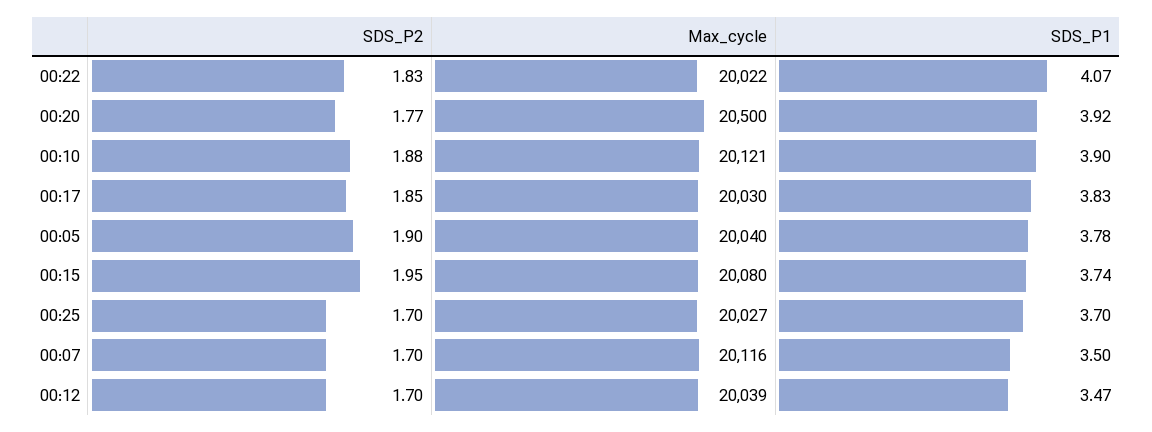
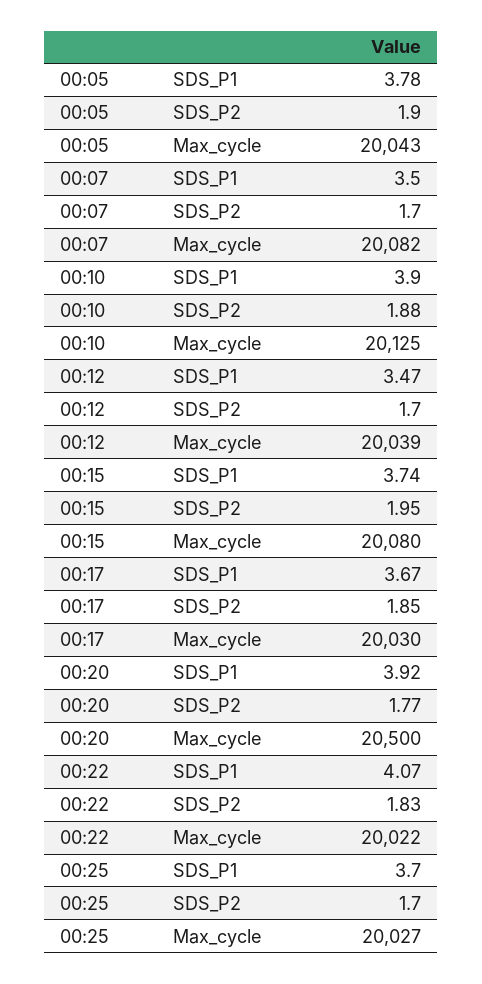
Max_cycle, 00:10: 20121 -> 20125
SDS_P1, 00:17: 3.83 -> 3.67
Max_cycle, 00:05: 20040 -> 20043
Max_cycle, 00:07: 20116 -> 20082

